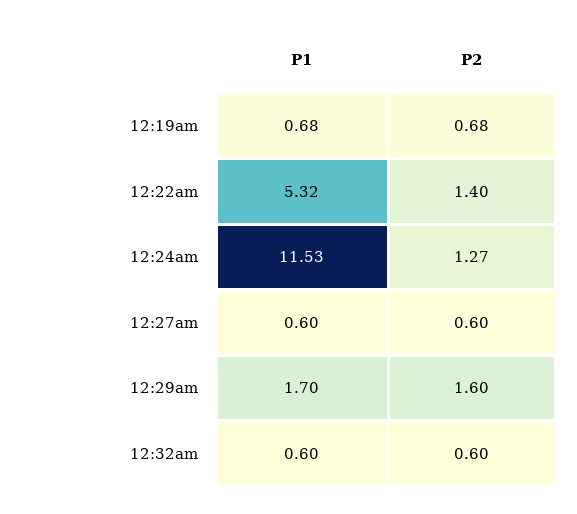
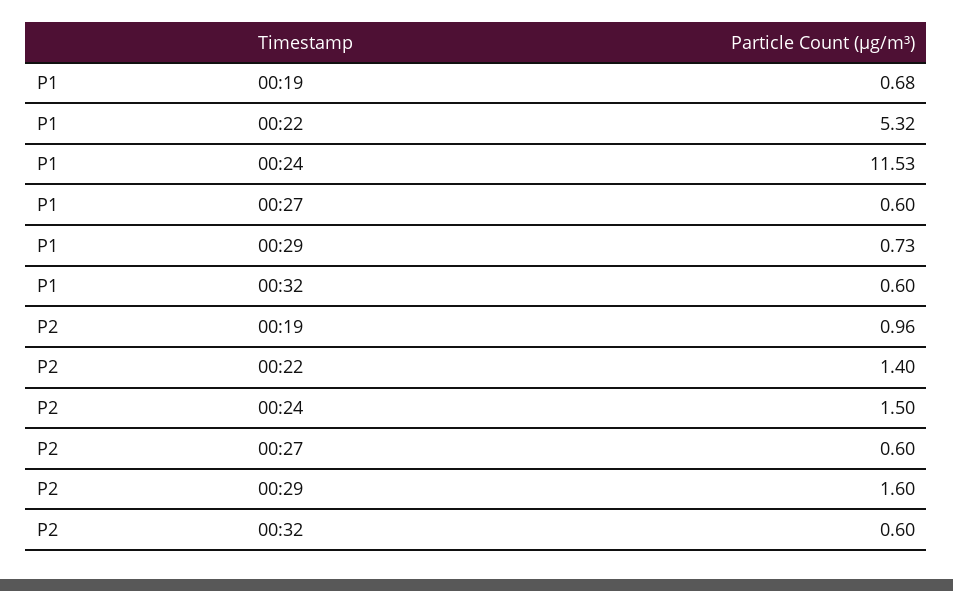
P2, 12:19am: 0.68 -> 0.96
P2, 12:24am: 1.27 -> 1.5
P1, 12:29am: 1.7 -> 0.73

